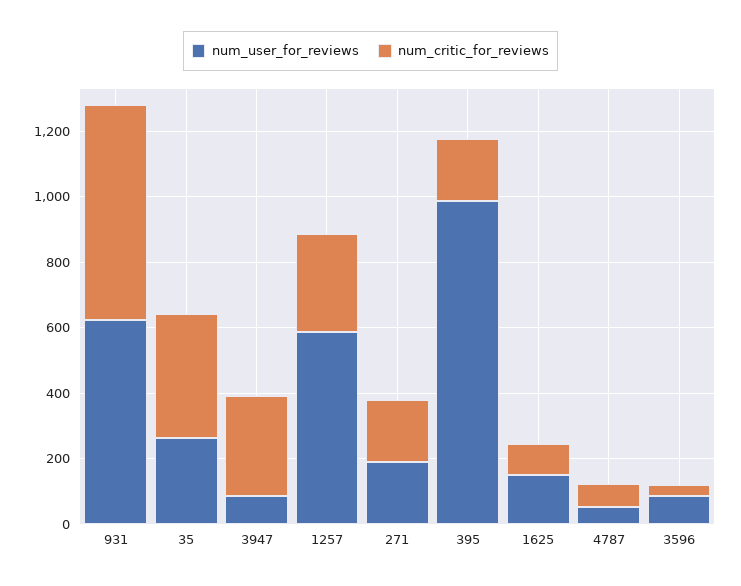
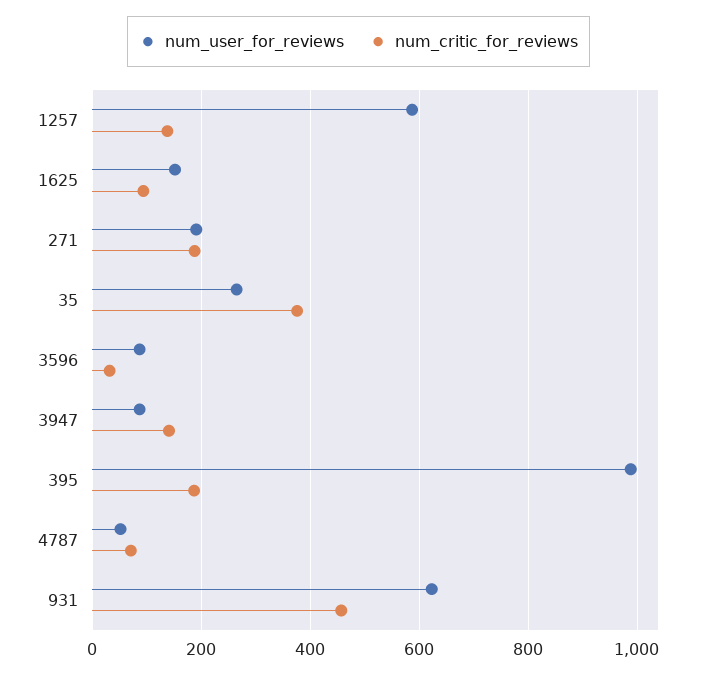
num_critic_for_reviews, 931: 650 -> 460
num_critic_for_reviews, 3947: 300 -> 140
num_critic_for_reviews, 1257: 300 -> 140

